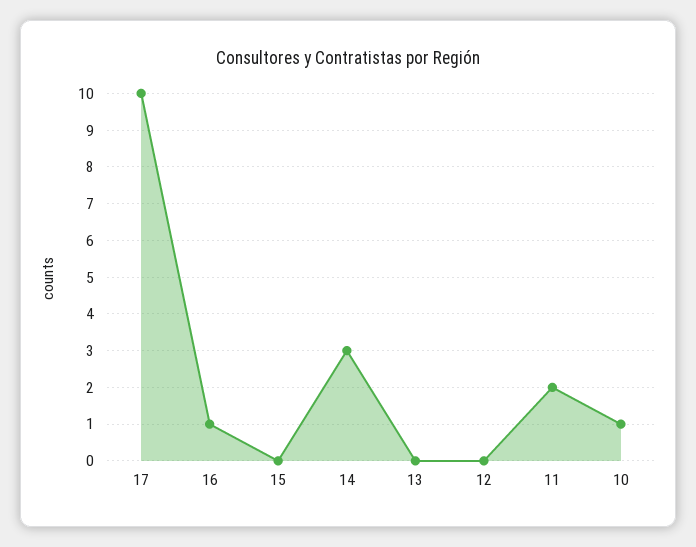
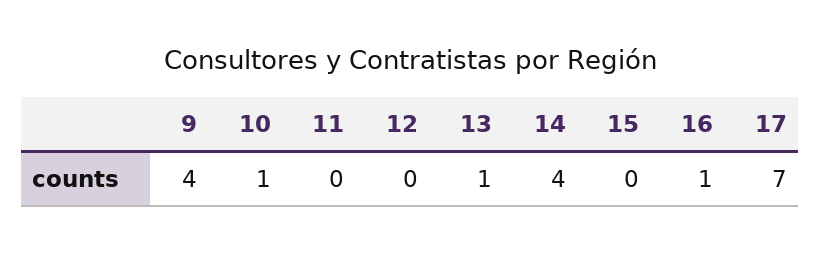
17: 10 -> 7
14: 3 -> 4
13: 0 -> 1
11: 2 -> 0
9: none -> 4

